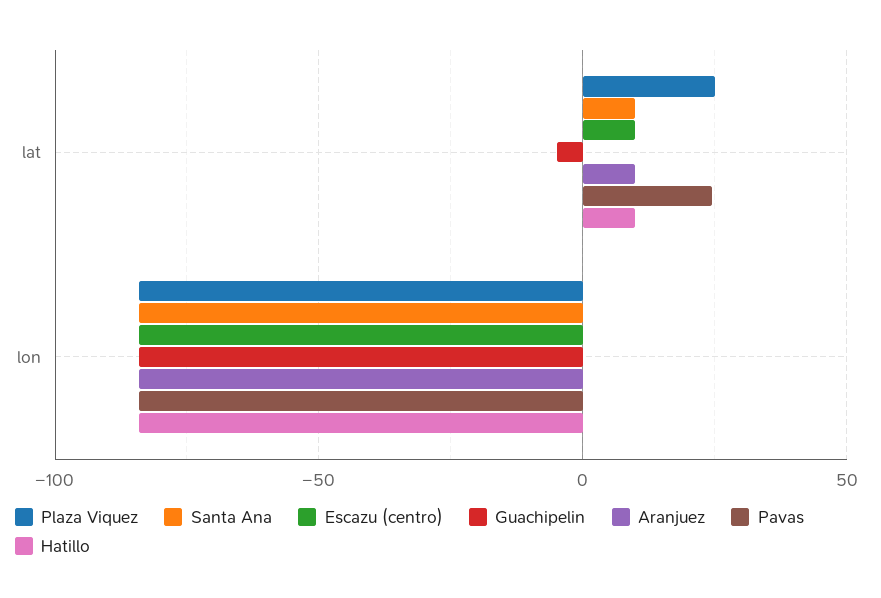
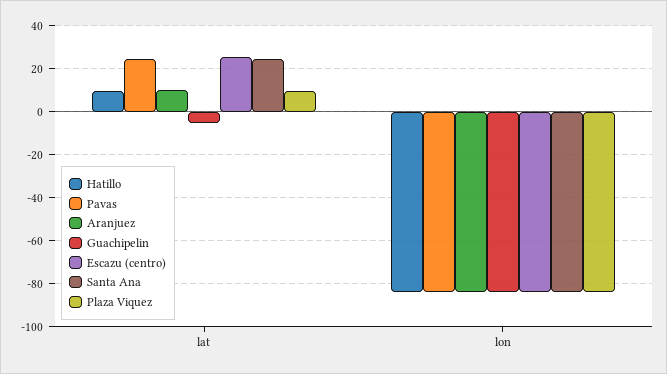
Plaza Viquez, lat: 25 -> 10
Santa Ana, lat: 10 -> 25
Escazu (centro), lat: 10 -> 25

